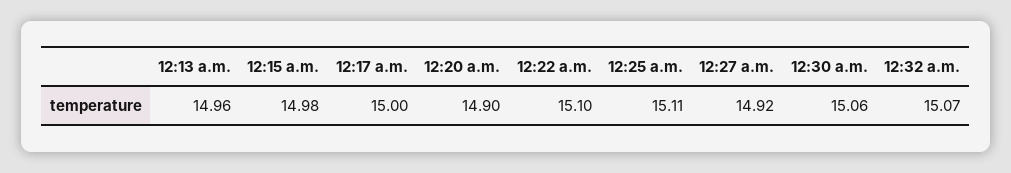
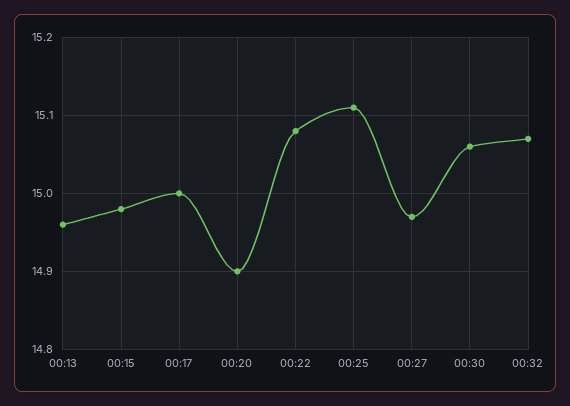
12:22 a.m.: 15.1 -> 15.08
12:27 a.m.: 14.92 -> 14.97

